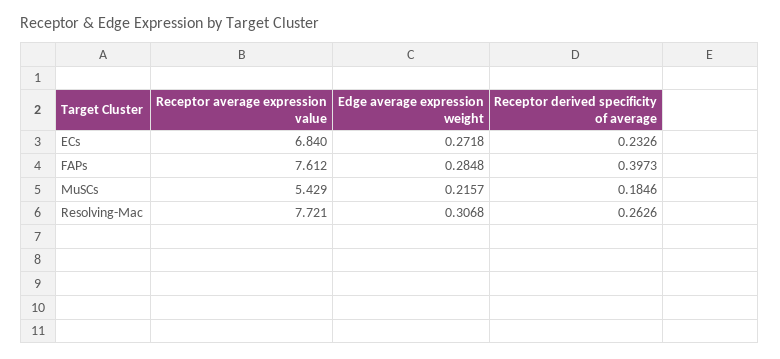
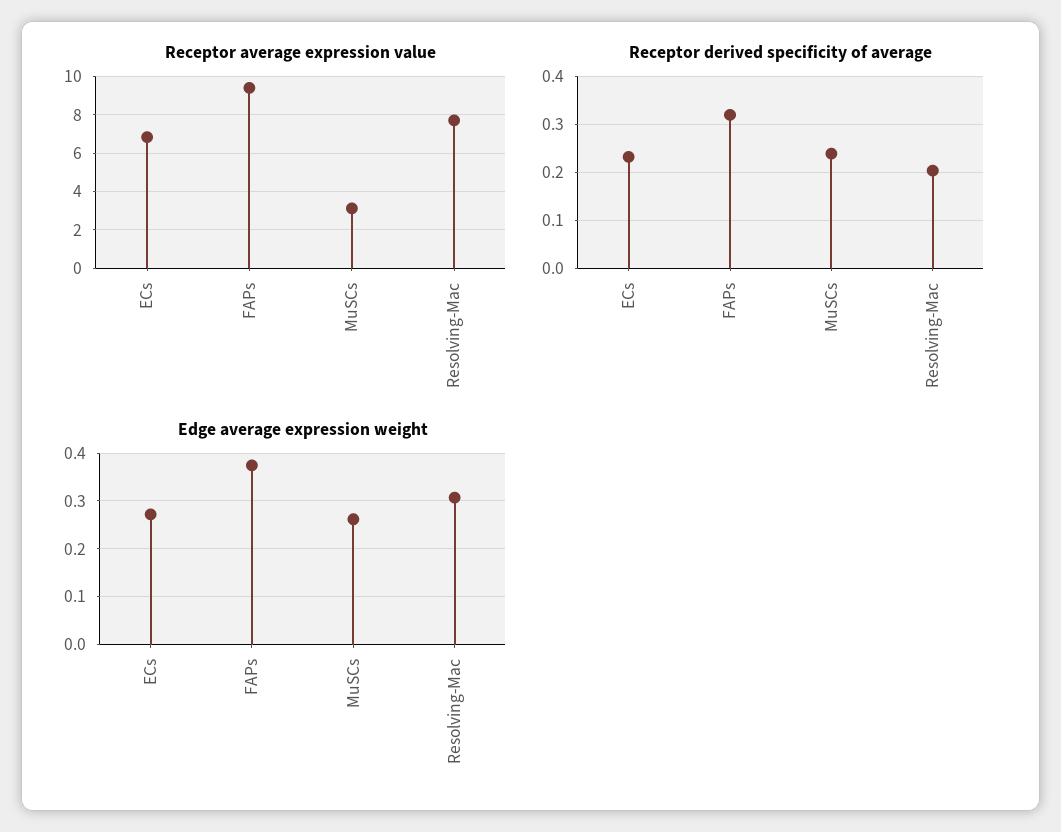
Receptor average expression value, FAPs: 7.612 -> 9.5
Edge average expression weight, FAPs: 0.2848 -> 0.38
Receptor derived specificity of average, FAPs: 0.3973 -> 0.32
Receptor average expression value, MuSCs: 5.429 -> 3
Edge average expression weight, MuSCs: 0.2157 -> 0.26
Receptor derived specificity of average, MuSCs: 0.1846 -> 0.24
Receptor derived specificity of average, Resolving-Mac: 0.2626 -> 0.2

